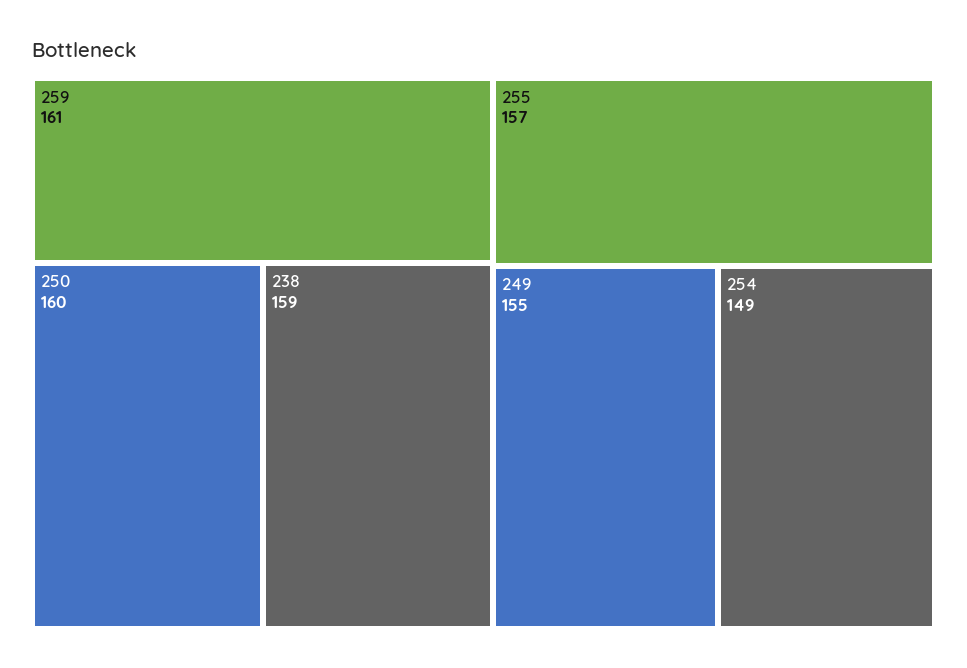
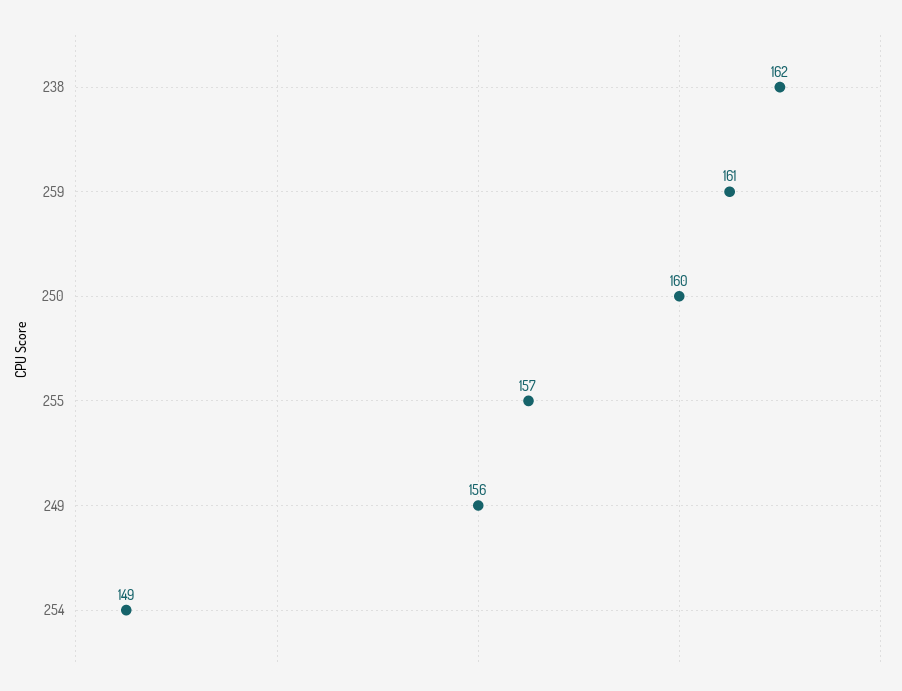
238: 159 -> 162
249: 155 -> 156

